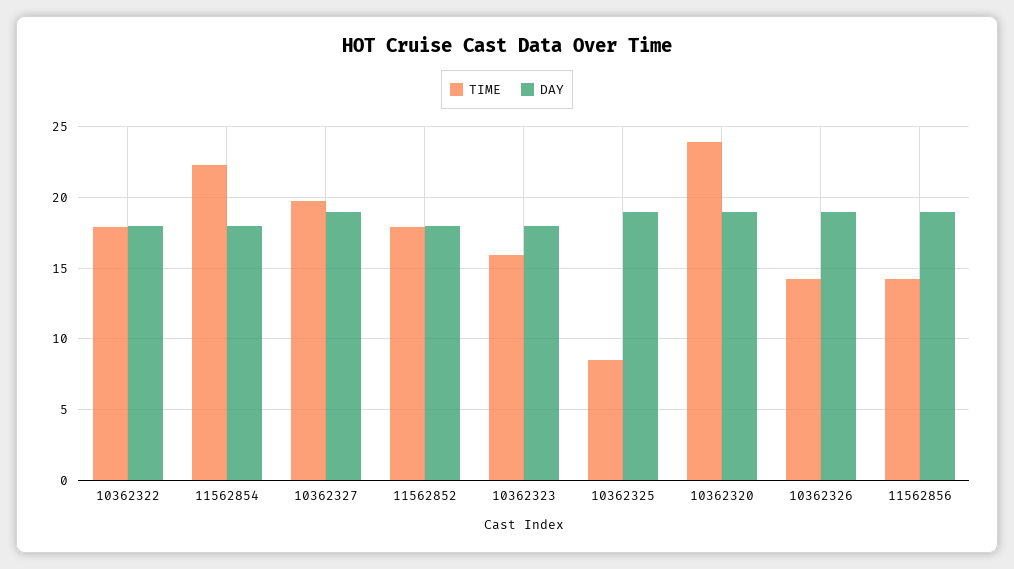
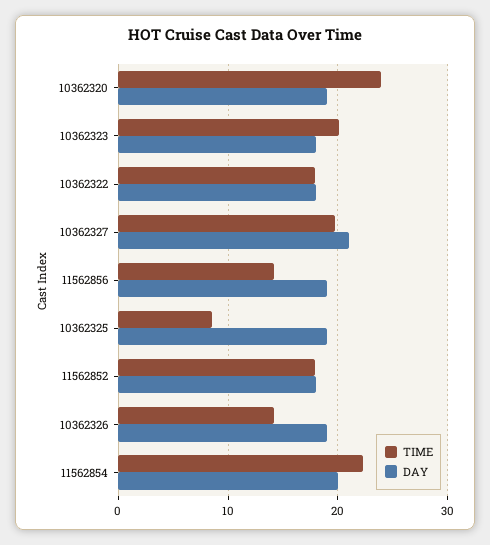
DAY, 11562854: 18 -> 20
DAY, 10362327: 19 -> 21
TIME, 10362323: 16 -> 20

